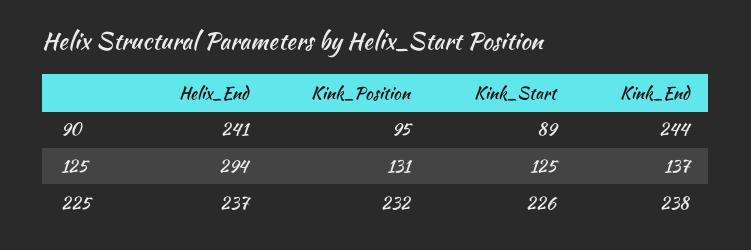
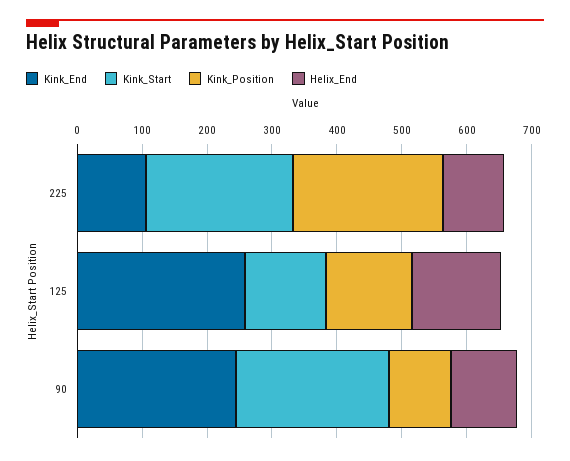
Helix_End, 90: 241 -> 100
Kink_Start, 90: 89 -> 240
Helix_End, 125: 294 -> 140
Kink_End, 125: 137 -> 260
Helix_End, 225: 237 -> 100
Kink_End, 225: 238 -> 100

